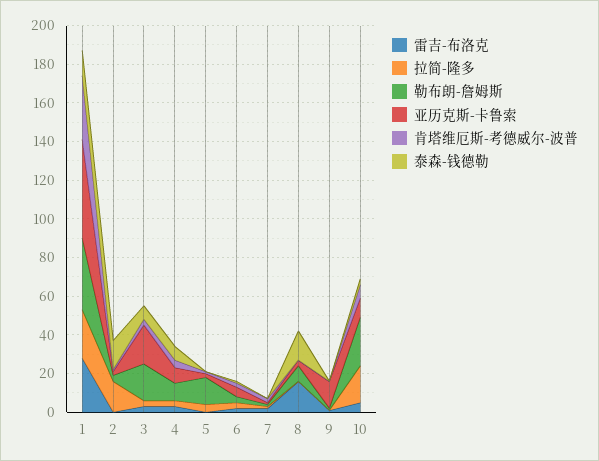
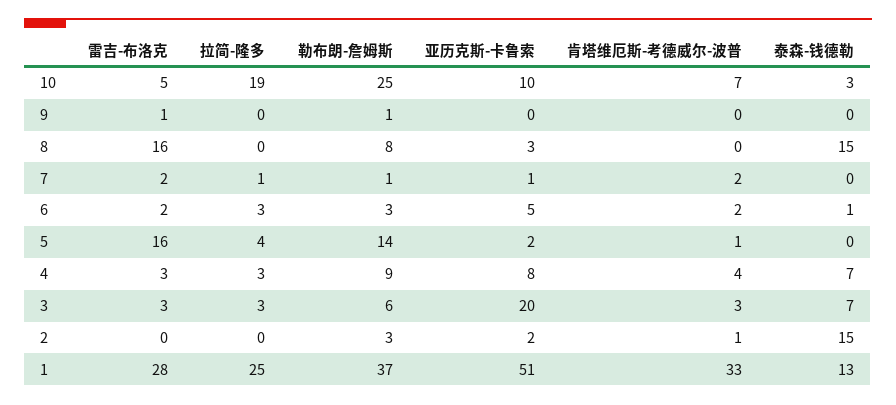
拉简-隆多, 2: 15 -> 0
勒布朗-詹姆斯, 3: 20 -> 6
雷吉-布洛克, 5: 0 -> 16
亚历克斯-卡鲁索, 9: 15 -> 0

